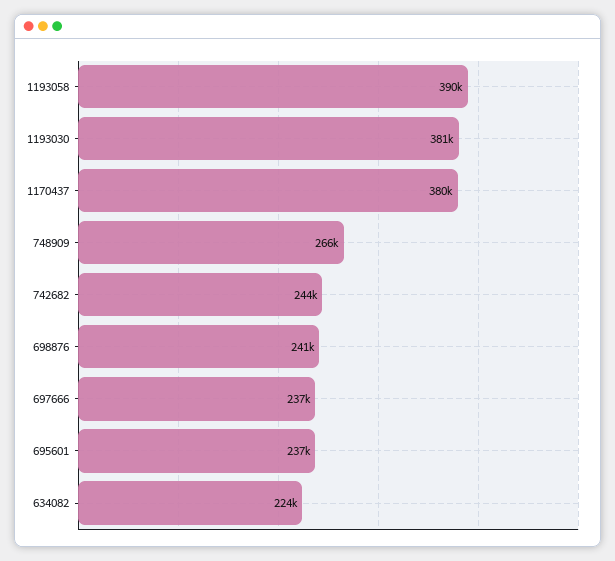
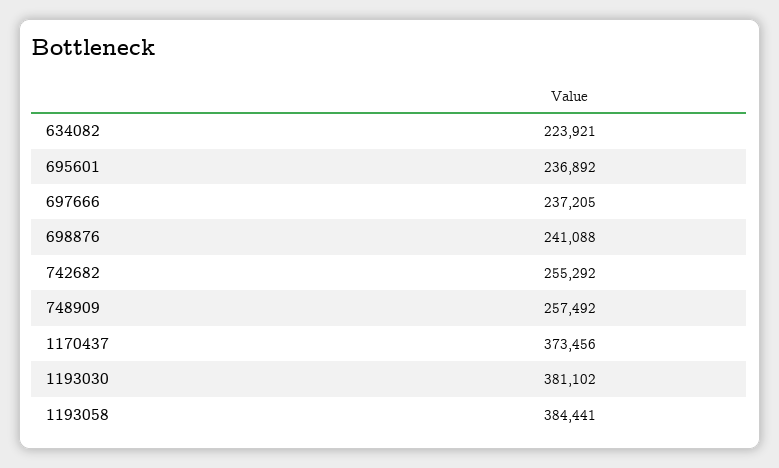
1193058: 390000 -> 384441
1170437: 380000 -> 373456
748909: 266000 -> 257492
742682: 244000 -> 255292

